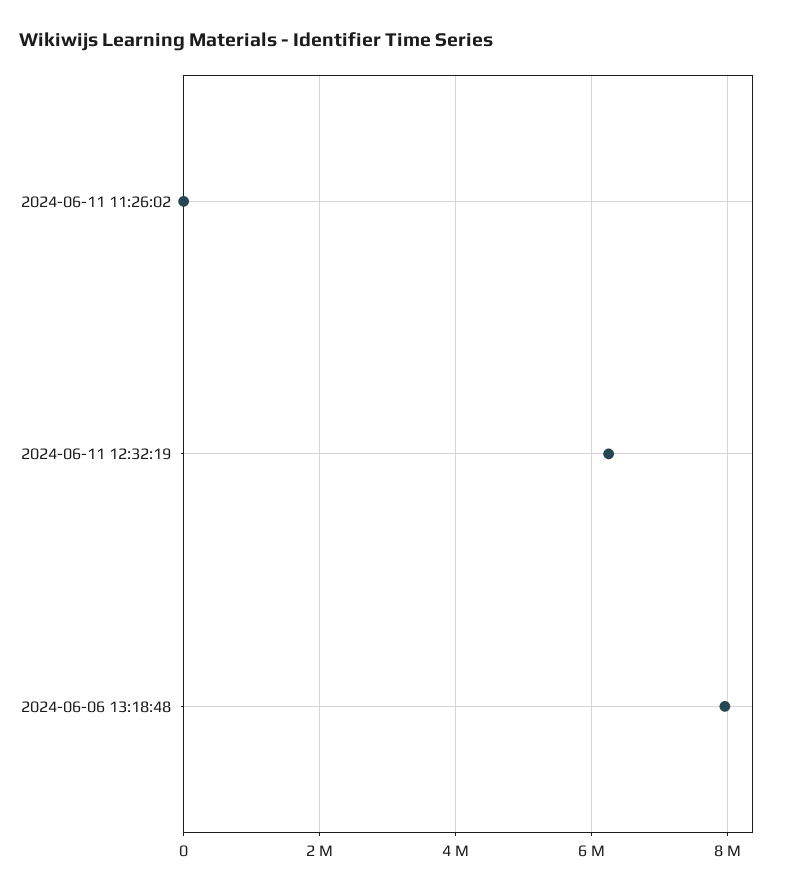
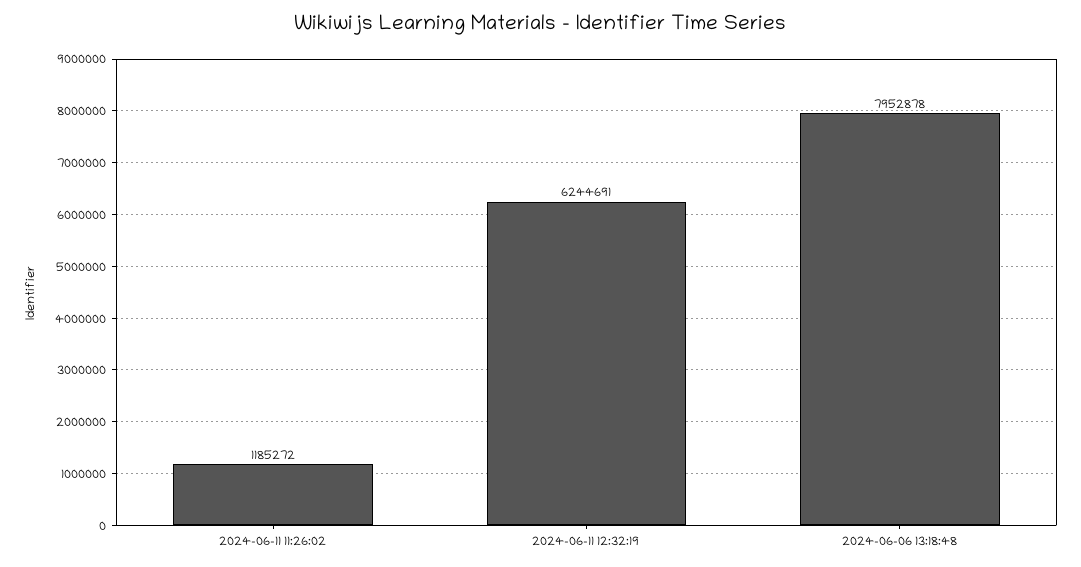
2024-06-11 11:26:02: 0 -> 1185272

